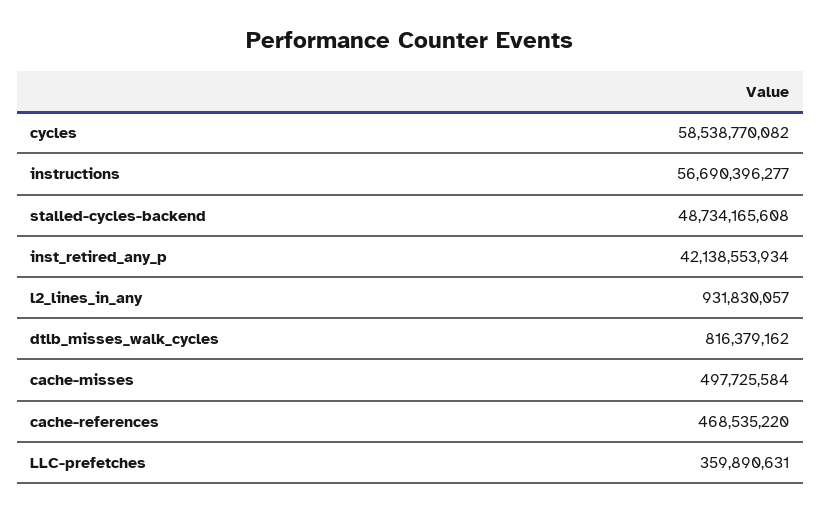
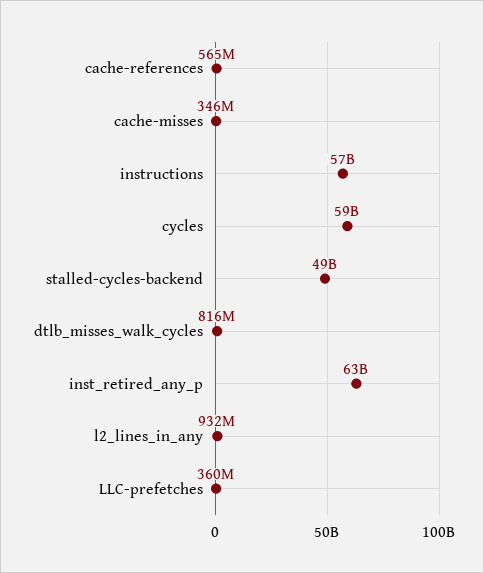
inst_retired_any_p: 42138553934 -> 63000000000
cache-misses: 497725584 -> 346000000
cache-references: 468535220 -> 565000000

